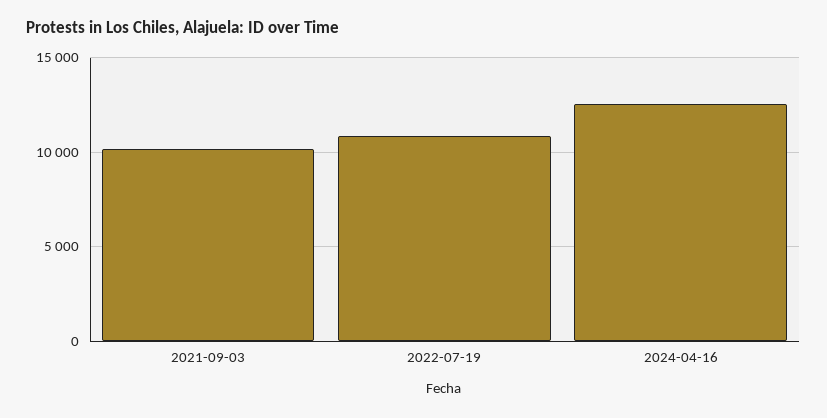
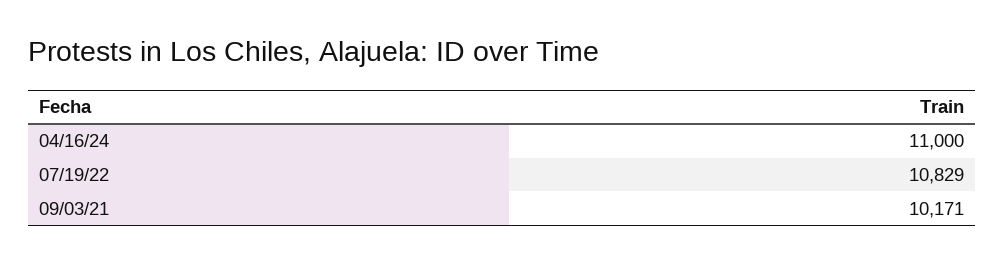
2024-04-16: 12500 -> 11000

